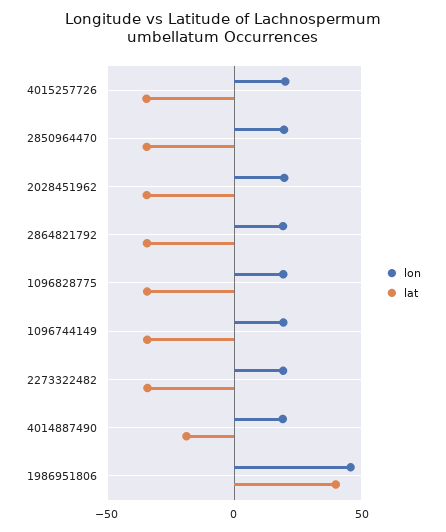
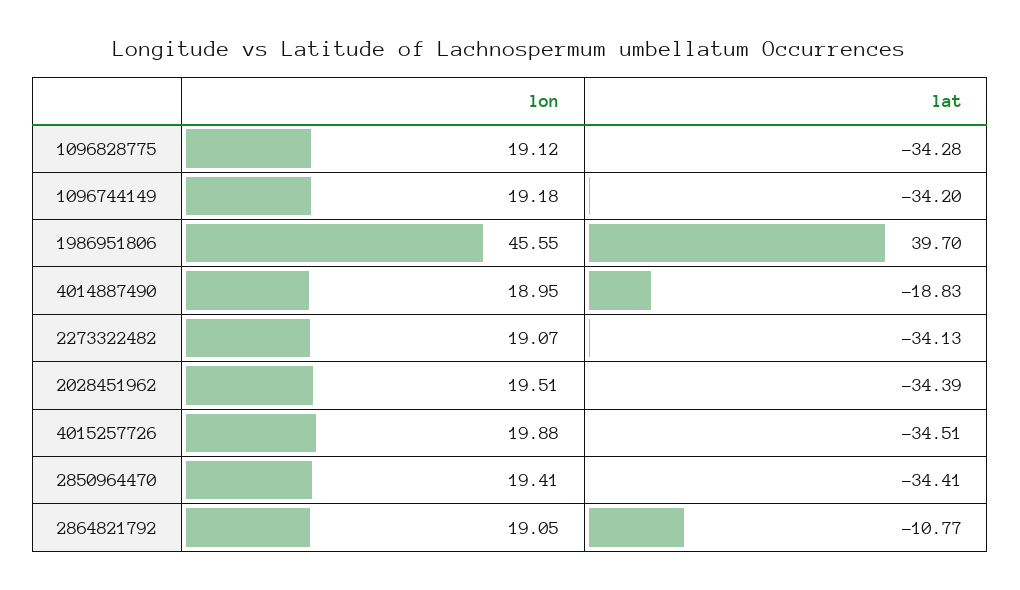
lat, 2864821792: -35 -> -10.77

